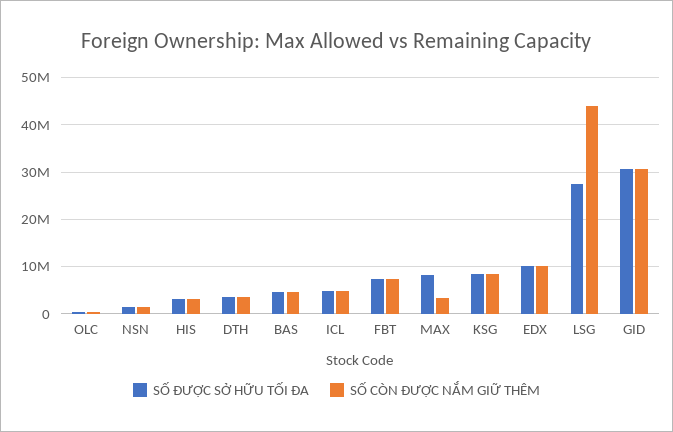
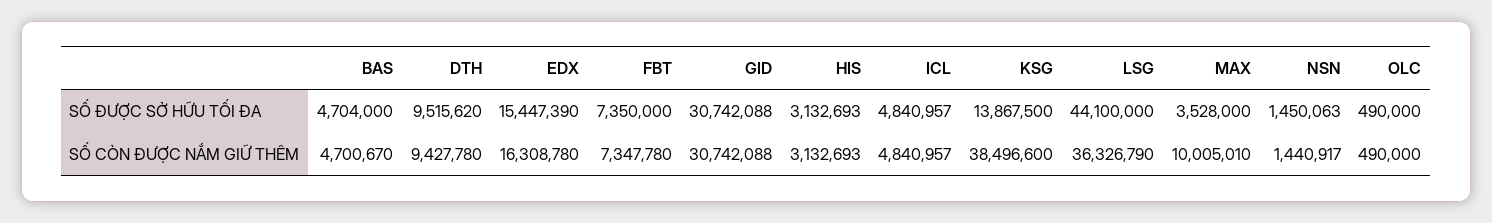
SỐ ĐƯỢC SỞ HỮU TỐI ĐA, DTH: 4000000 -> 9515620
SỐ CÒN ĐƯỢC NẮM GIỮ THÊM, DTH: 4000000 -> 9427780
SỐ ĐƯỢC SỞ HỮU TỐI ĐA, MAX: 8000000 -> 3528000
SỐ CÒN ĐƯỢC NẮM GIỮ THÊM, MAX: 4000000 -> 10005010
SỐ ĐƯỢC SỞ HỮU TỐI ĐA, KSG: 8000000 -> 13867500
SỐ CÒN ĐƯỢC NẮM GIỮ THÊM, KSG: 8000000 -> 38496600
SỐ ĐƯỢC SỞ HỮU TỐI ĐA, EDX: 10000000 -> 15447390
SỐ CÒN ĐƯỢC NẮM GIỮ THÊM, EDX: 10000000 -> 16308780
SỐ ĐƯỢC SỞ HỮU TỐI ĐA, LSG: 28000000 -> 44100000
SỐ CÒN ĐƯỢC NẮM GIỮ THÊM, LSG: 44000000 -> 36326790

